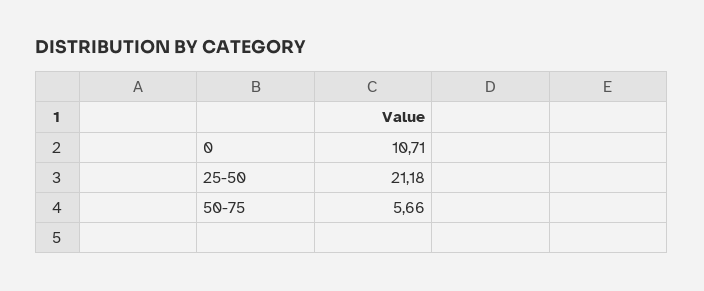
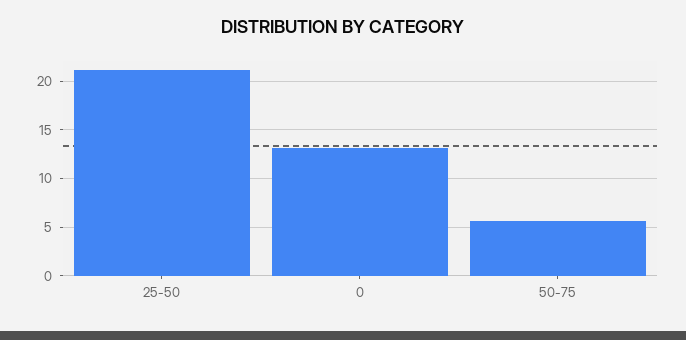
0: 10.71 -> 13

